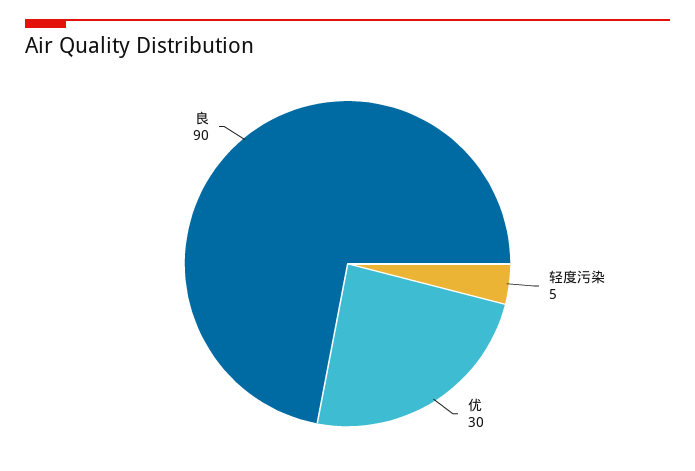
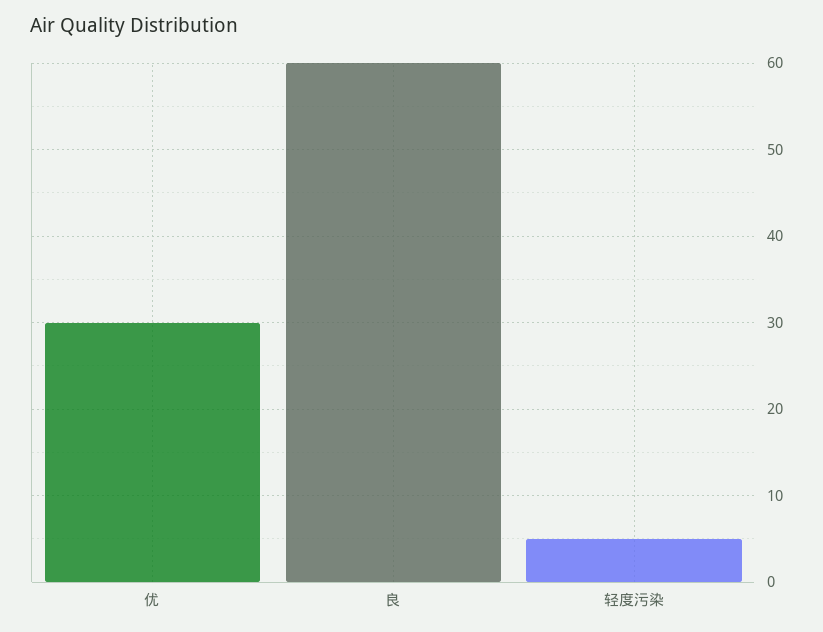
良: 90 -> 60

